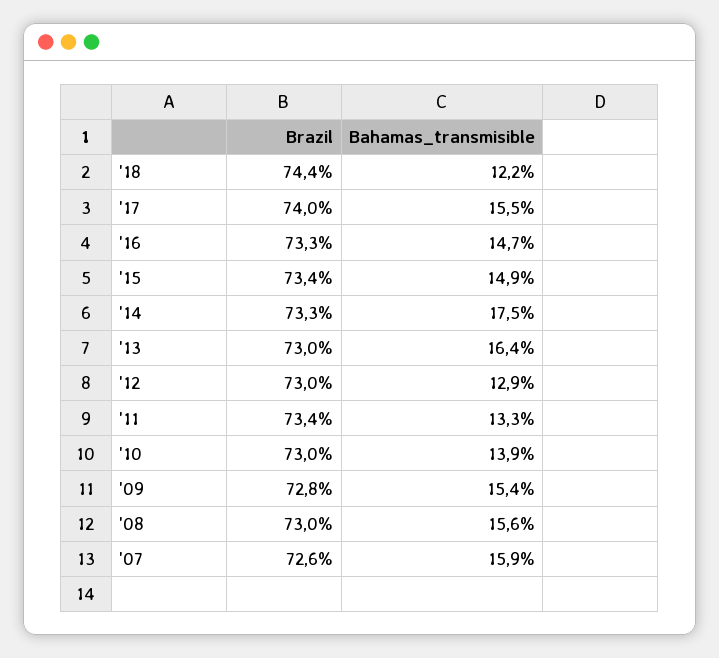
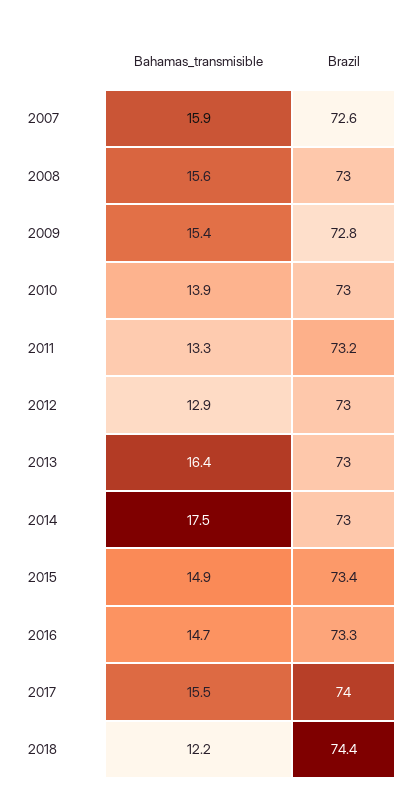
Brazil, '14: 73.3 -> 73
Brazil, '11: 73.4 -> 73.2

